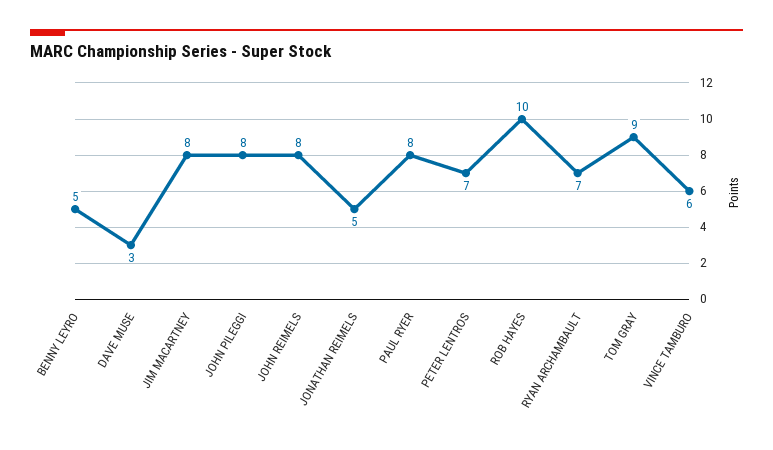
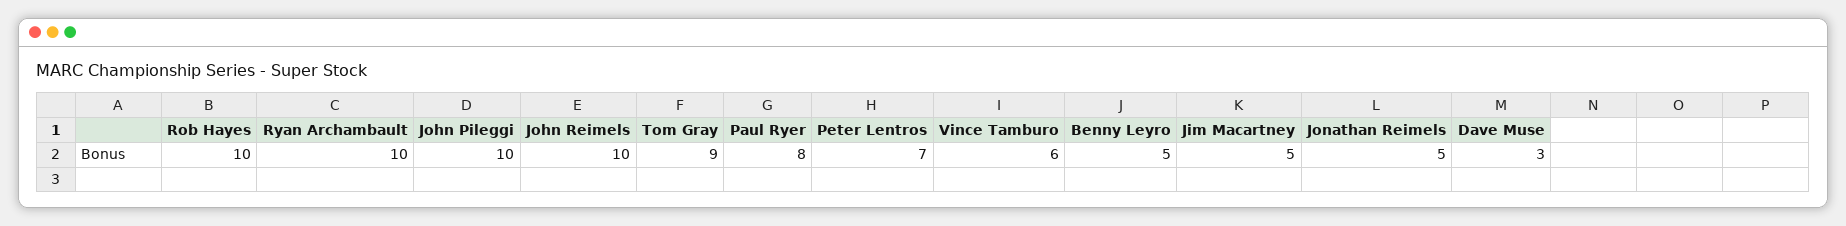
JIM MACARTNEY: 8 -> 5
JOHN PILEGGI: 8 -> 10
JOHN REIMELS: 8 -> 10
RYAN ARCHAMBAULT: 7 -> 10

